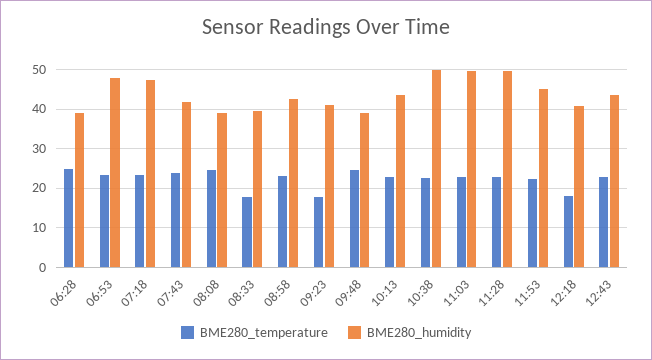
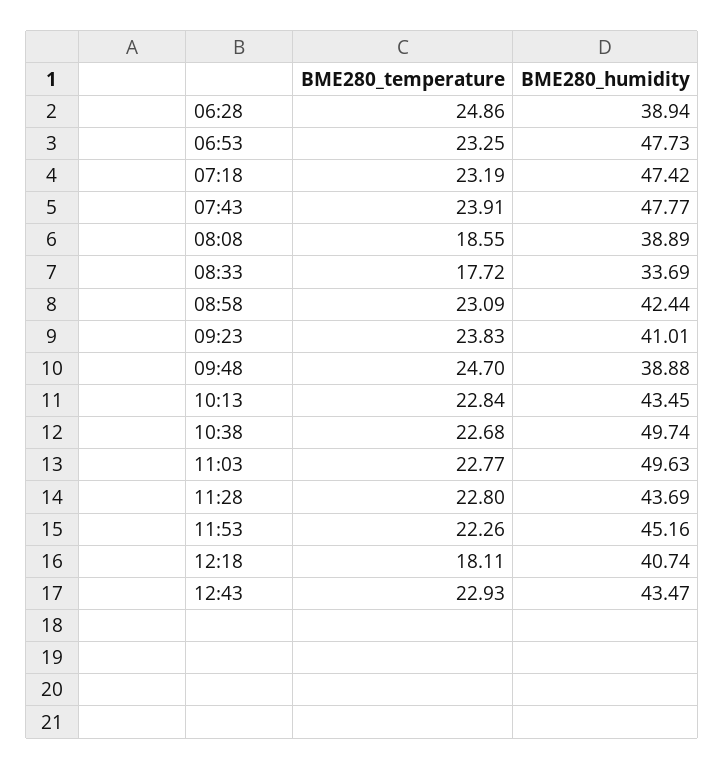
BME280_humidity, 07:43: 42 -> 47.77
BME280_temperature, 08:08: 24 -> 18.55
BME280_humidity, 08:33: 40 -> 33.69
BME280_temperature, 09:23: 18 -> 23.83
BME280_humidity, 11:28: 50 -> 43.69

